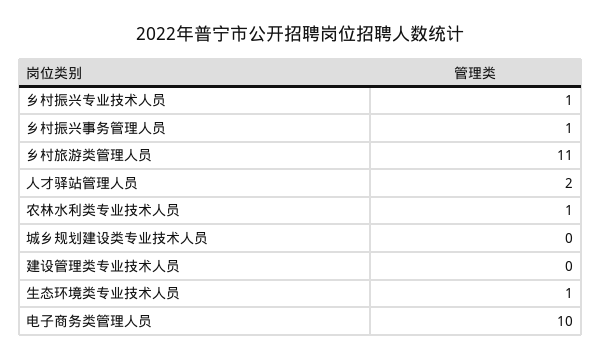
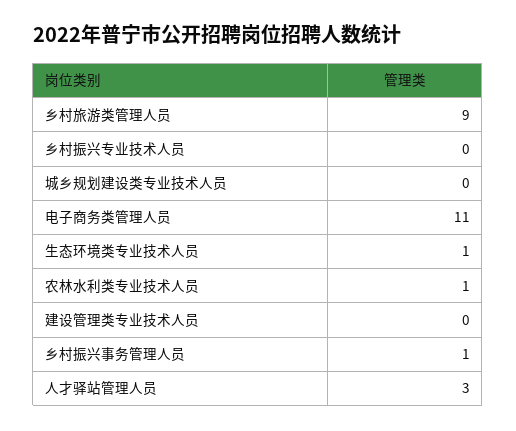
乡村振兴专业技术人员: 1 -> 0
乡村旅游类管理人员: 11 -> 9
人才驿站管理人员: 2 -> 3
电子商务类管理人员: 10 -> 11

